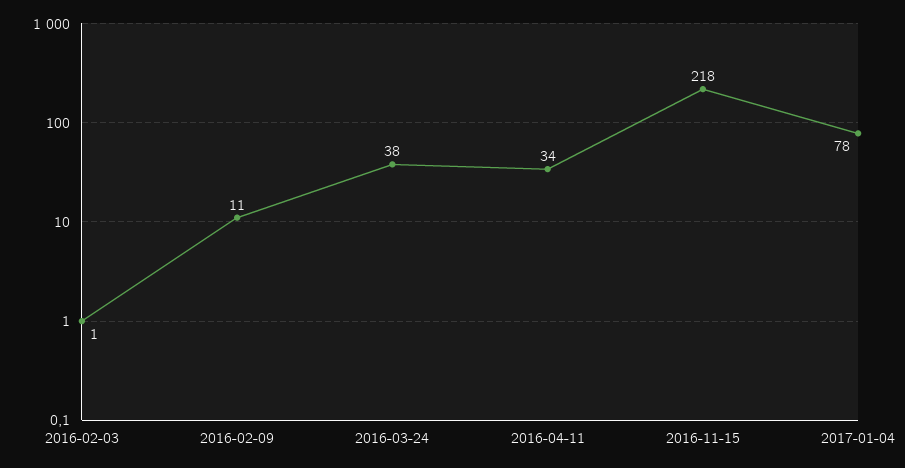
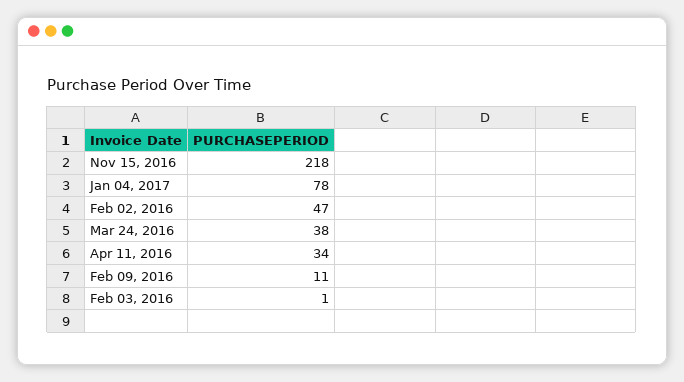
Feb 02, 2016: none -> 47

